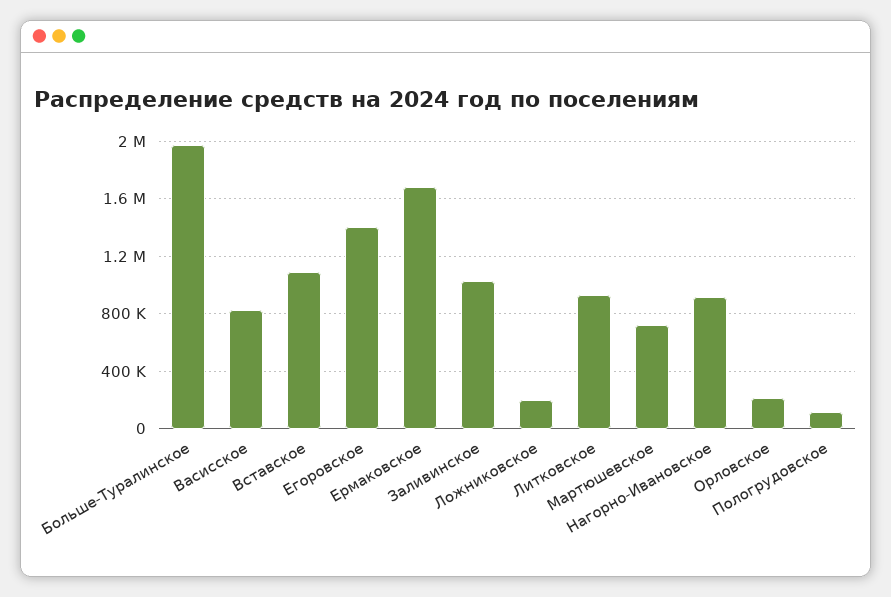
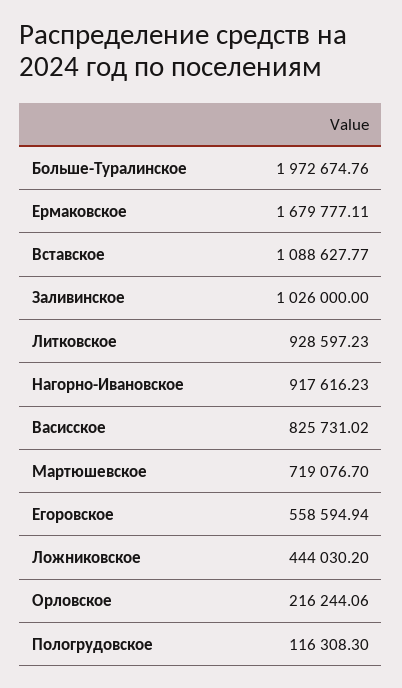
Егоровское: 1400000 -> 558594.94
Ложниковское: 200000 -> 444030.2

